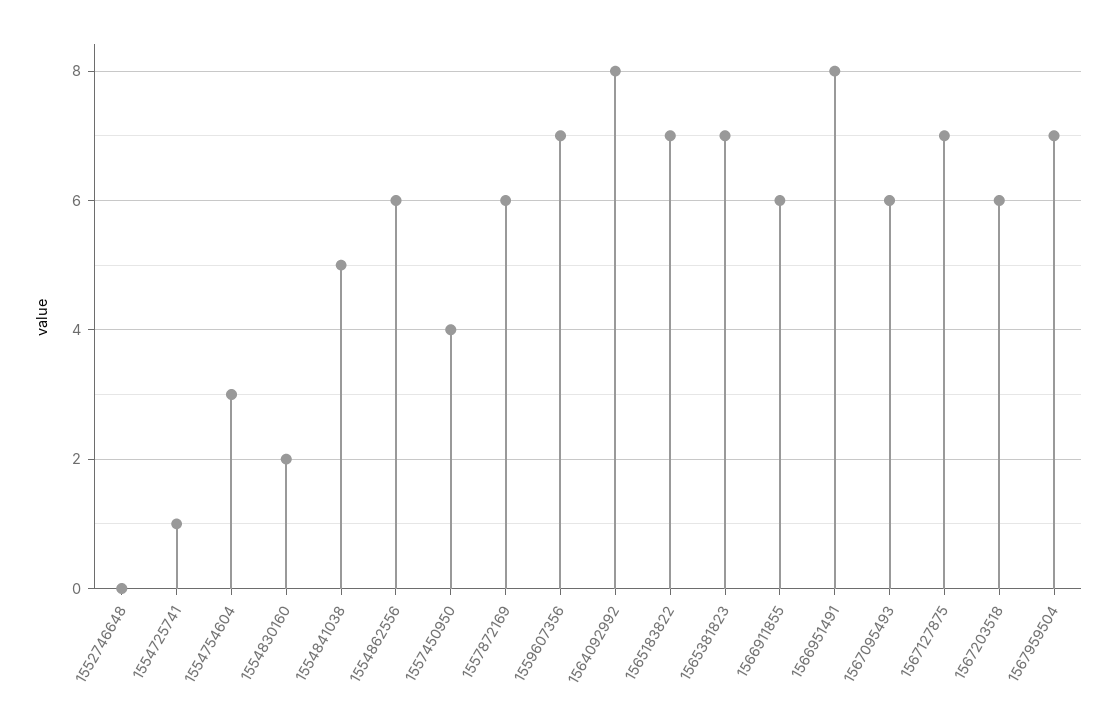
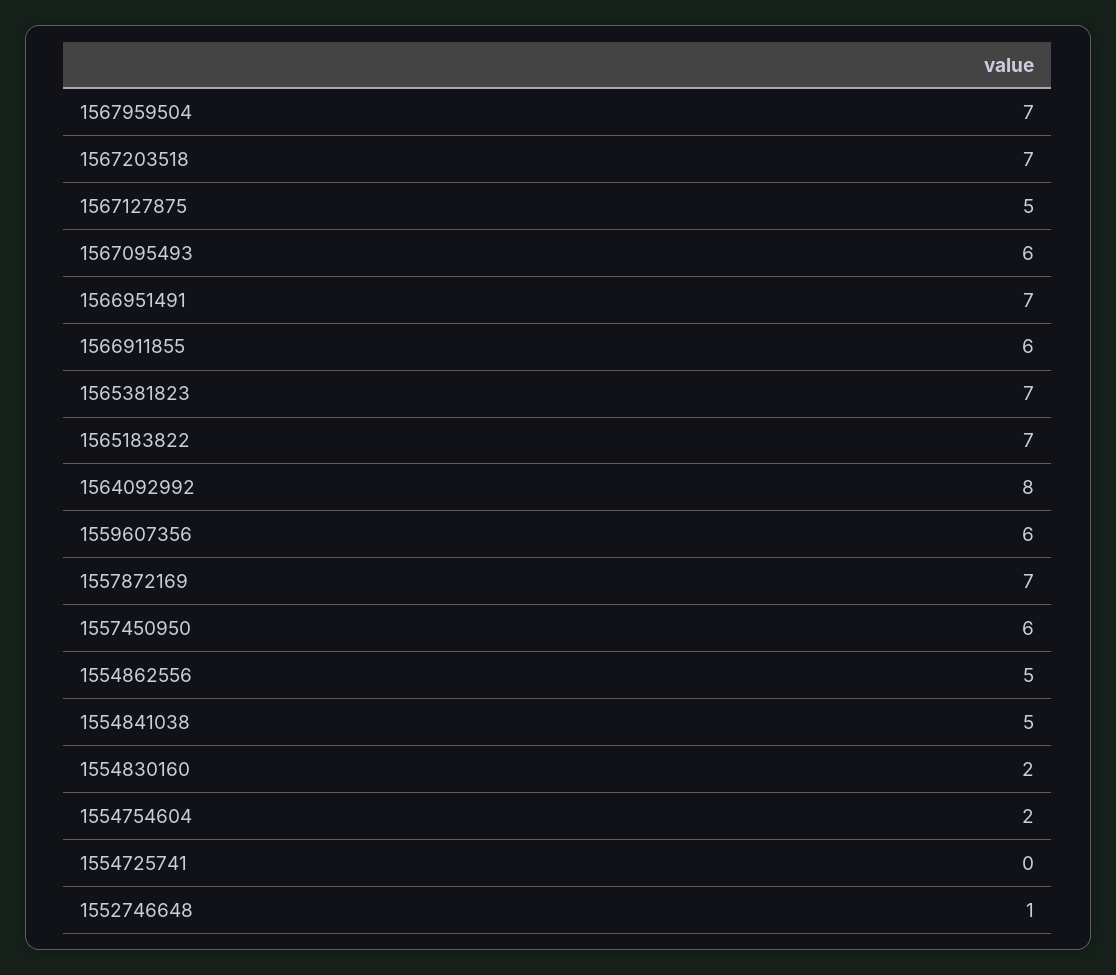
1552746648: 0 -> 1
1554725741: 1 -> 0
1554754604: 3 -> 2
1554862556: 6 -> 5
1557450950: 4 -> 6
1557872169: 6 -> 7
1559607356: 7 -> 6
1566951491: 8 -> 7
1567127875: 7 -> 5
1567203518: 6 -> 7

